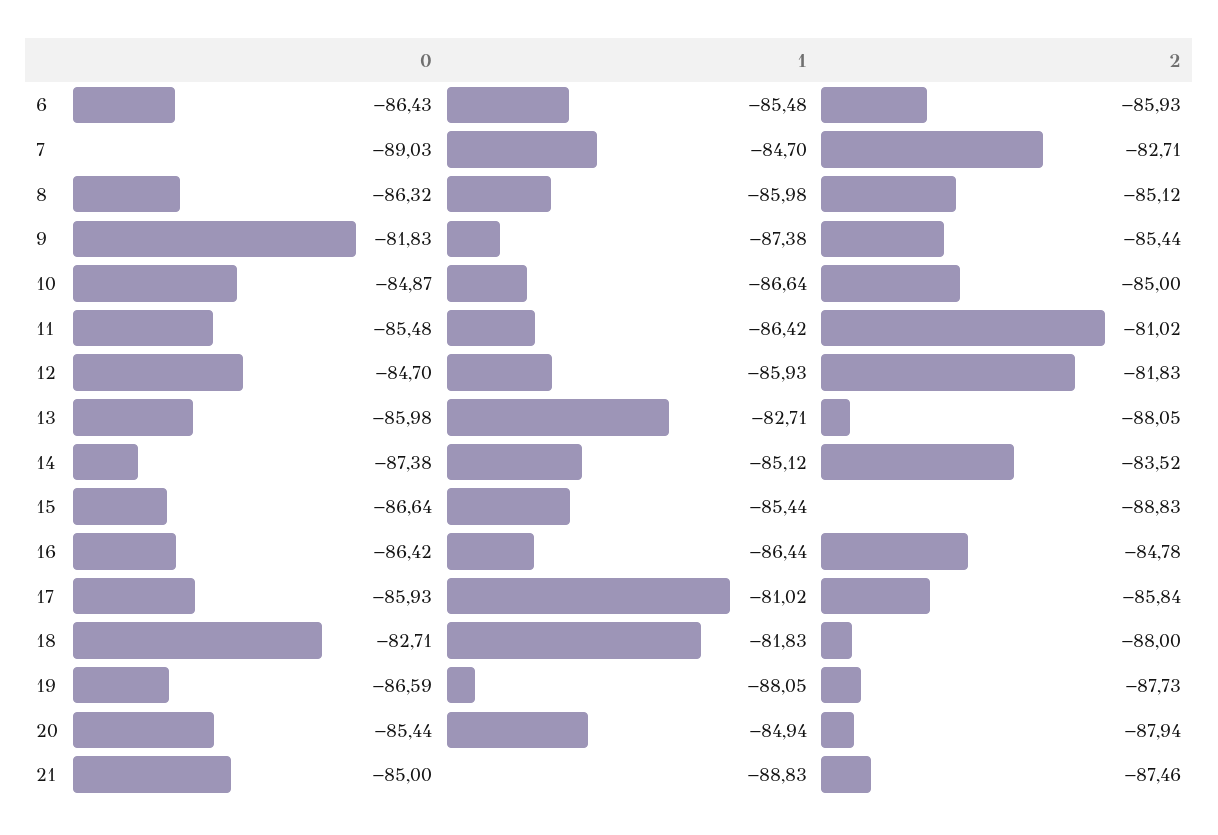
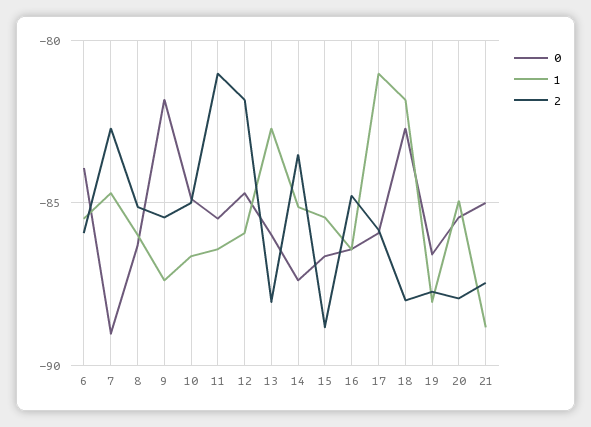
0, 6: -86.43 -> -84

